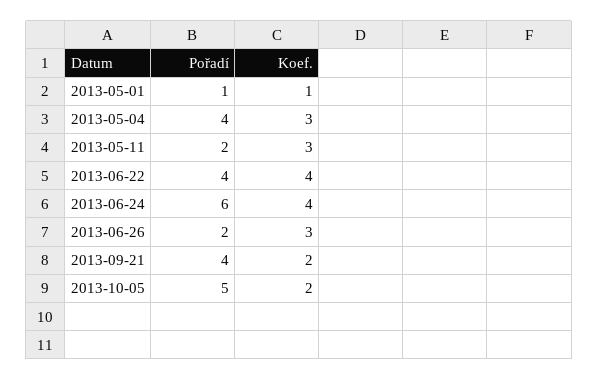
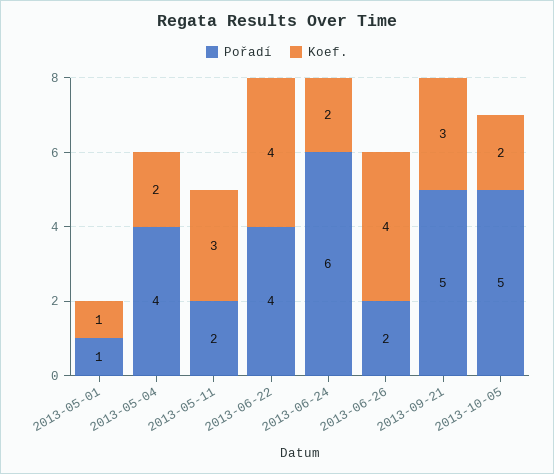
Koef., 2013-05-04: 3 -> 2
Koef., 2013-06-24: 4 -> 2
Koef., 2013-06-26: 3 -> 4
Pořadí, 2013-09-21: 4 -> 5
Koef., 2013-09-21: 2 -> 3

